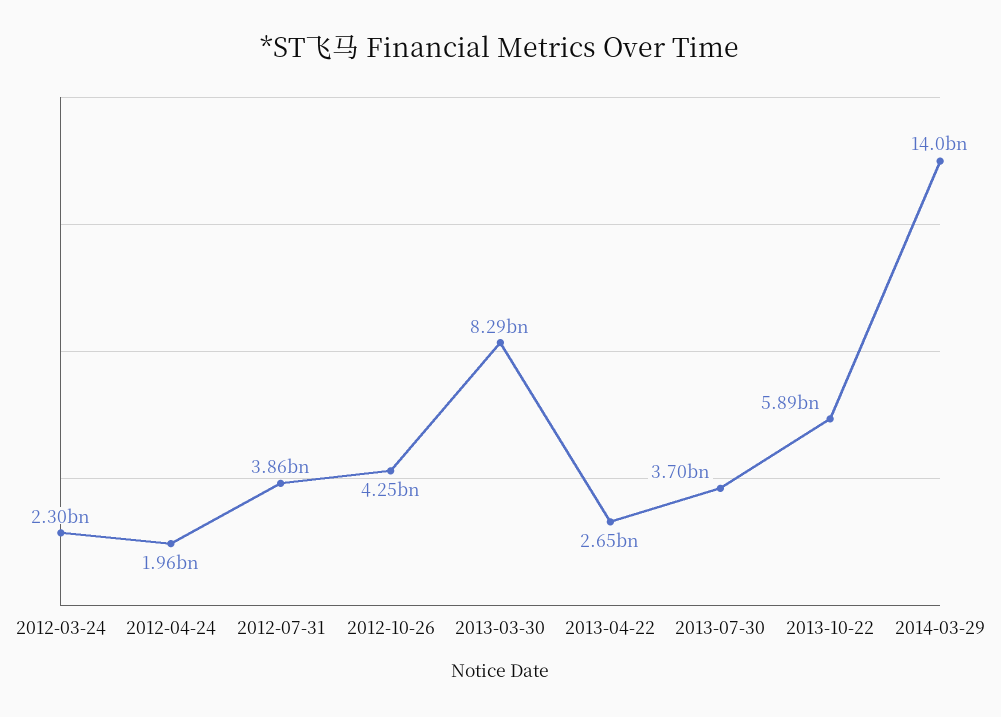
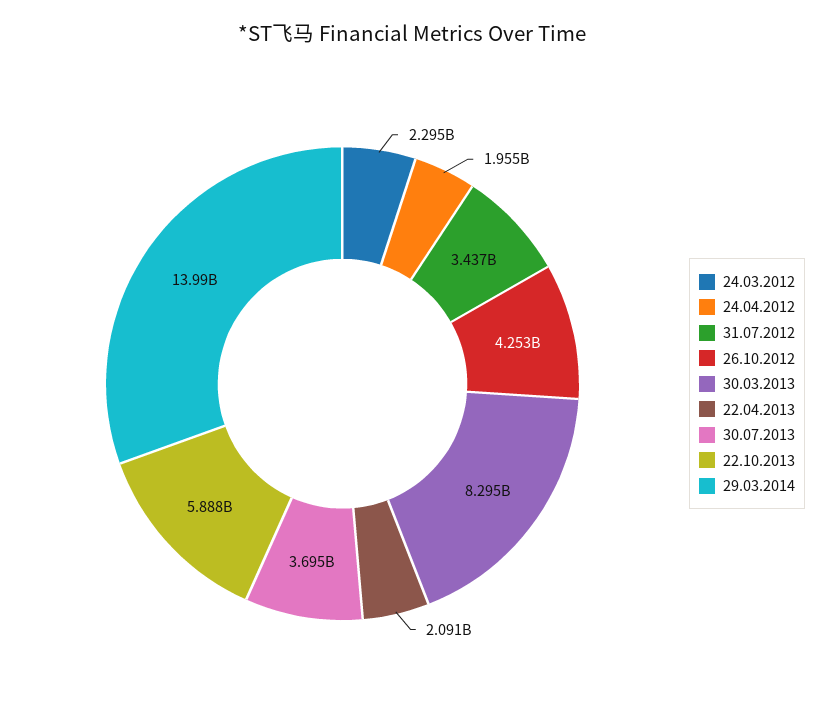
2012-07-31: 3860000000 -> 3437000000
2013-04-22: 2650000000 -> 2091000000

